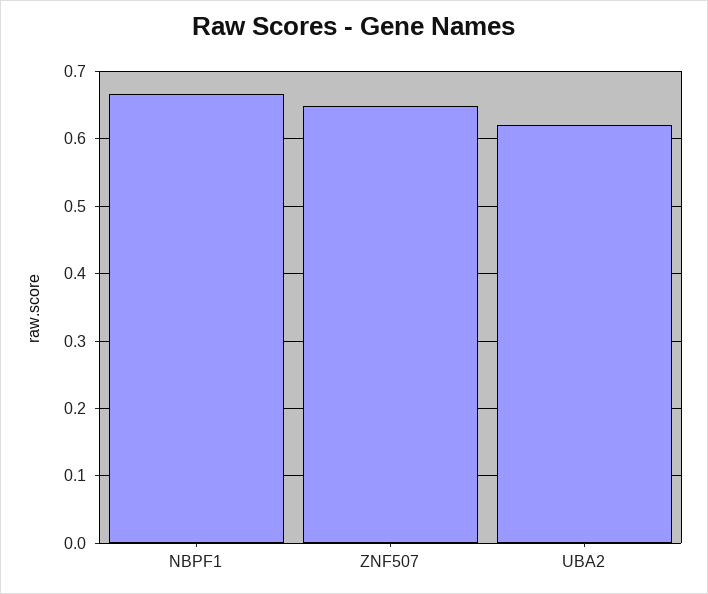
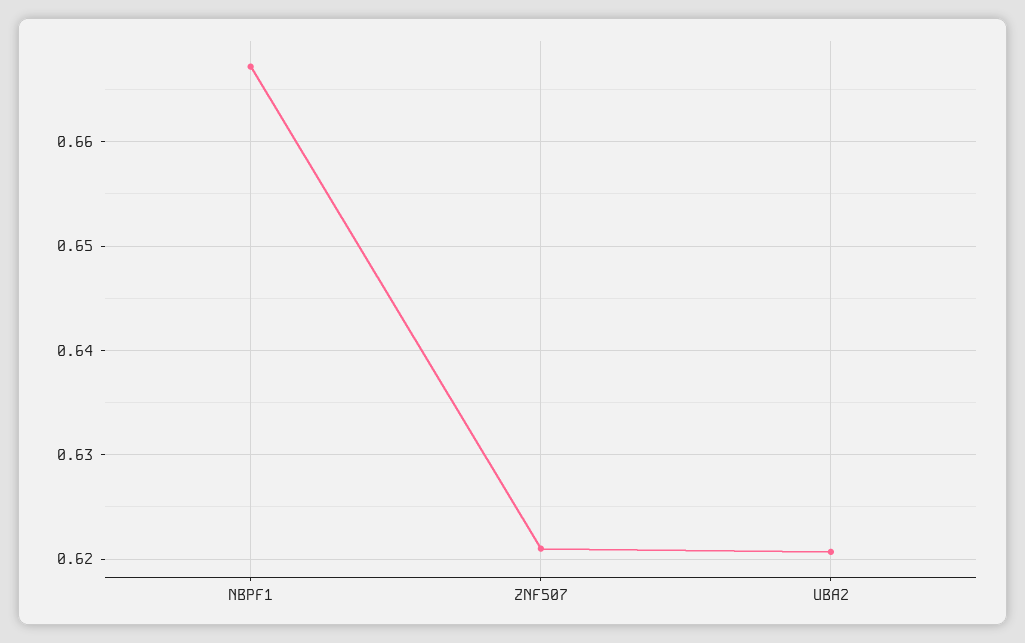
ZNF507: 0.65 -> 0.621

